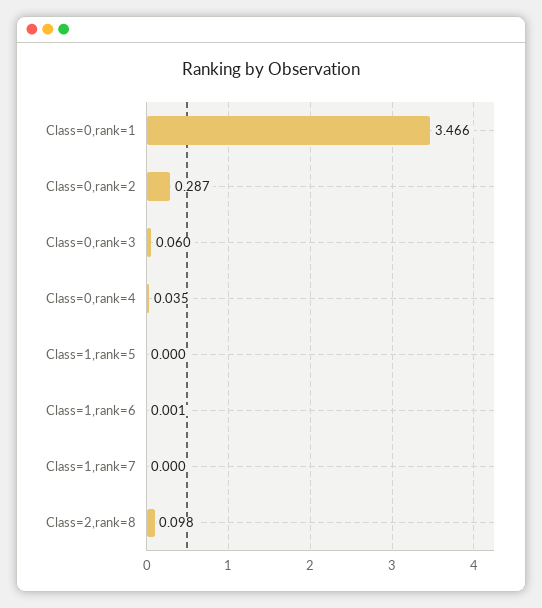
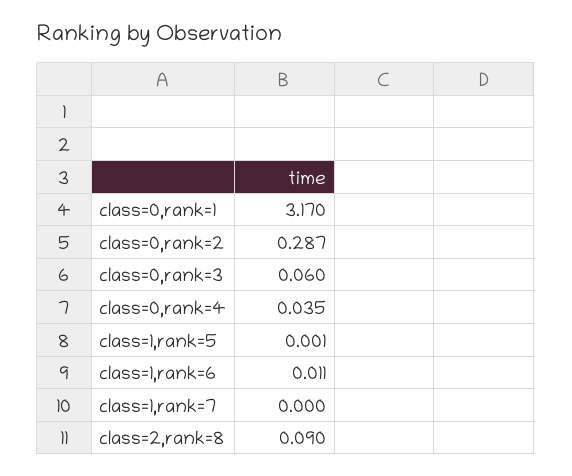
Class=0,rank=1: 3.466 -> 3.17
Class=1,rank=5: 0 -> 0.001
Class=1,rank=6: 0.001 -> 0.011
Class=2,rank=8: 0.098 -> 0.09

